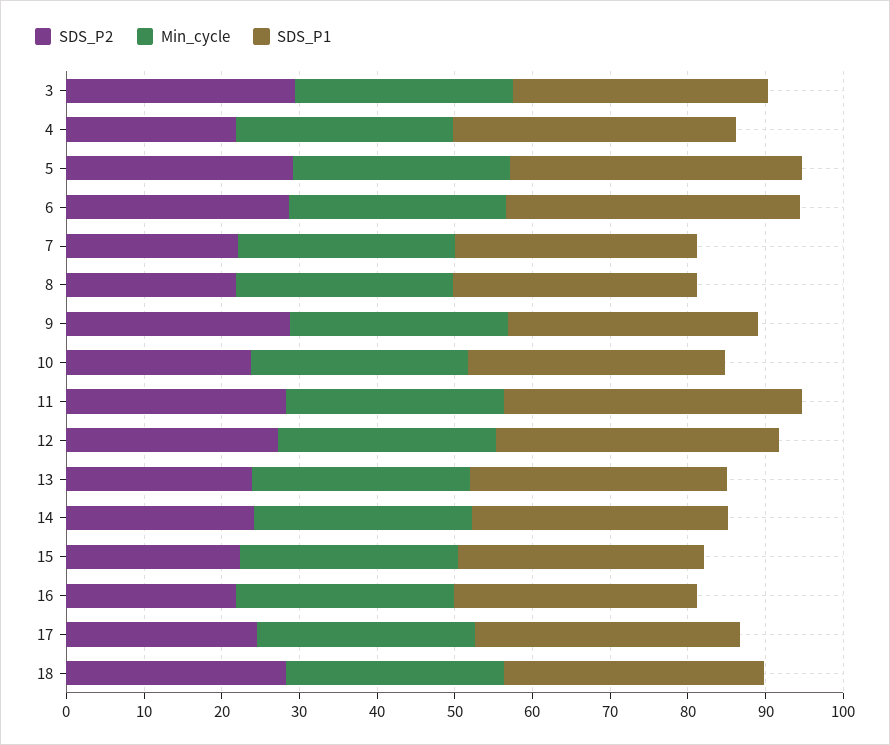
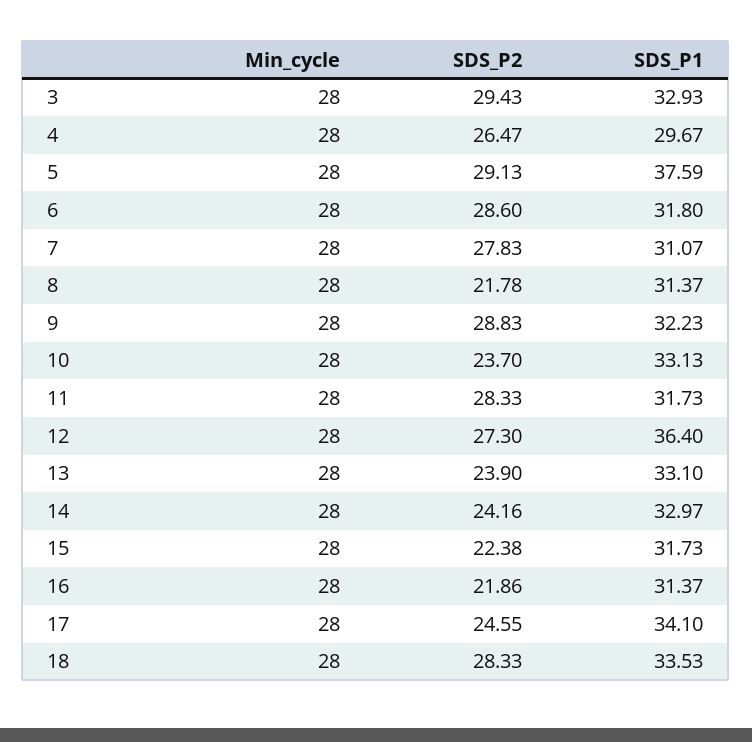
SDS_P2, 4: 22 -> 26.47
SDS_P1, 4: 36 -> 29.67
SDS_P1, 6: 38 -> 31.8
SDS_P2, 7: 22 -> 27.83
SDS_P1, 11: 38 -> 31.73

